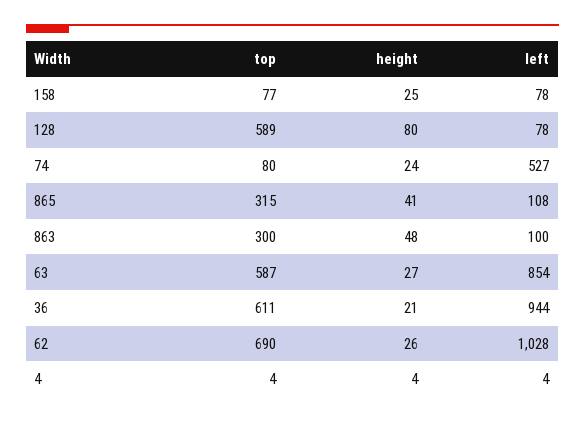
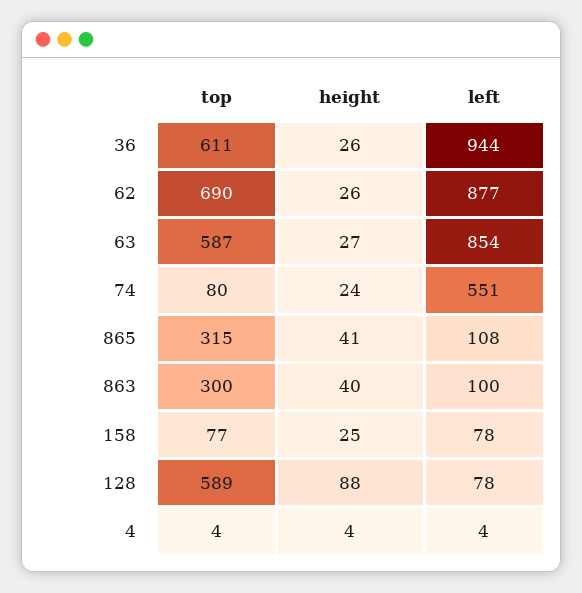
height, 128: 80 -> 88
left, 74: 527 -> 551
height, 863: 48 -> 40
height, 36: 21 -> 26
left, 62: 1028 -> 877

